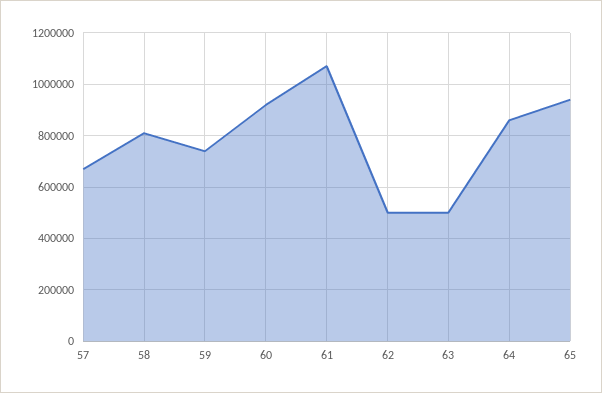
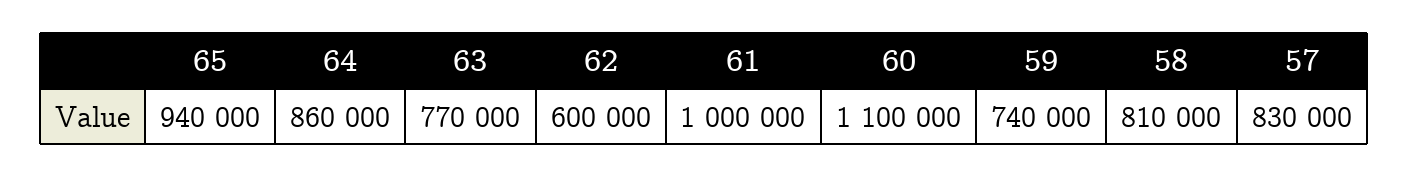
57: 675000 -> 830000
60: 925000 -> 1100000
61: 1075000 -> 1000000
62: 500000 -> 600000
63: 500000 -> 770000

